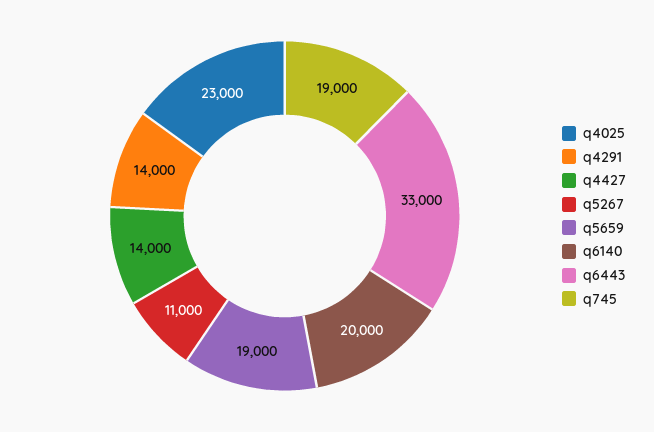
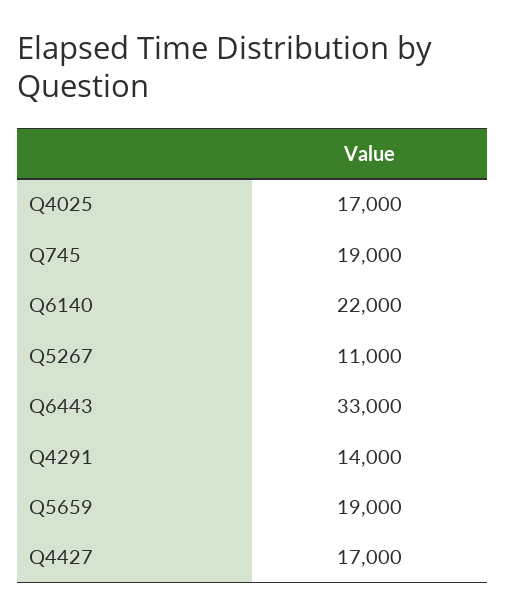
q4025: 23000 -> 17000
q4427: 14000 -> 17000
q6140: 20000 -> 22000

